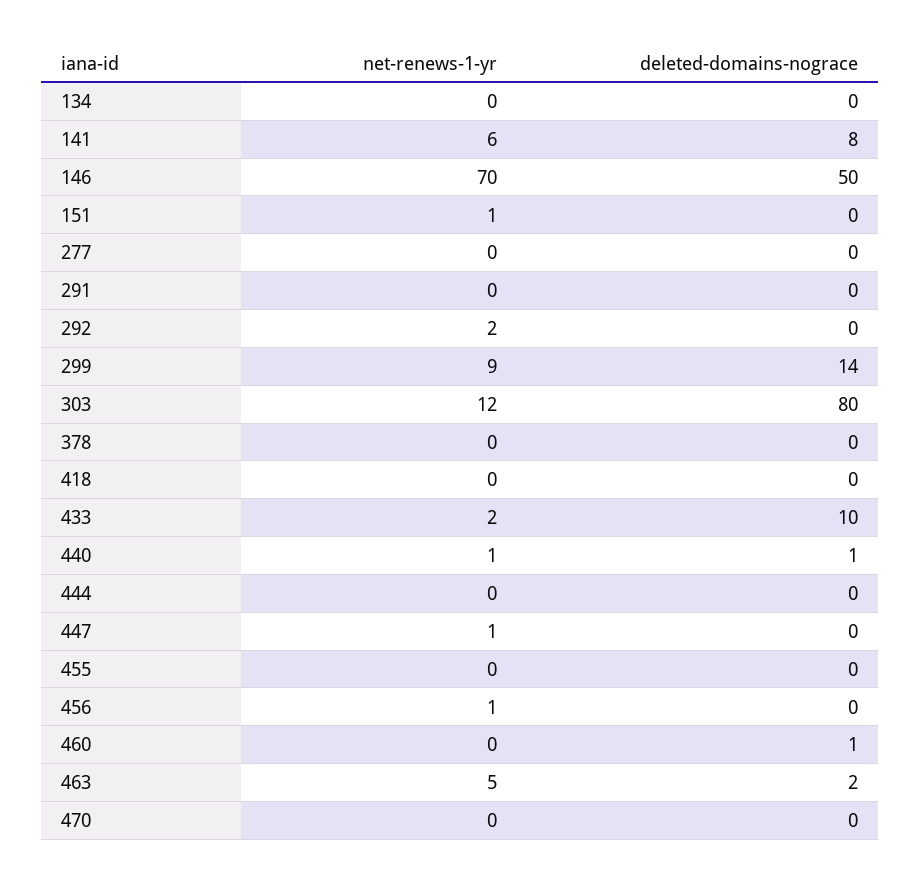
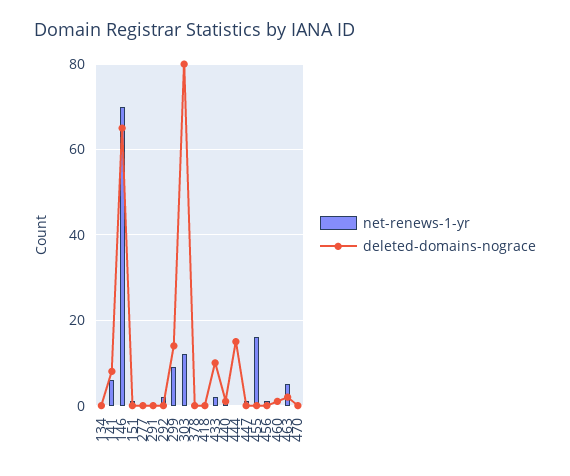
deleted-domains-nograce, 146: 50 -> 65
deleted-domains-nograce, 444: 0 -> 15
net-renews-1-yr, 455: 0 -> 15

